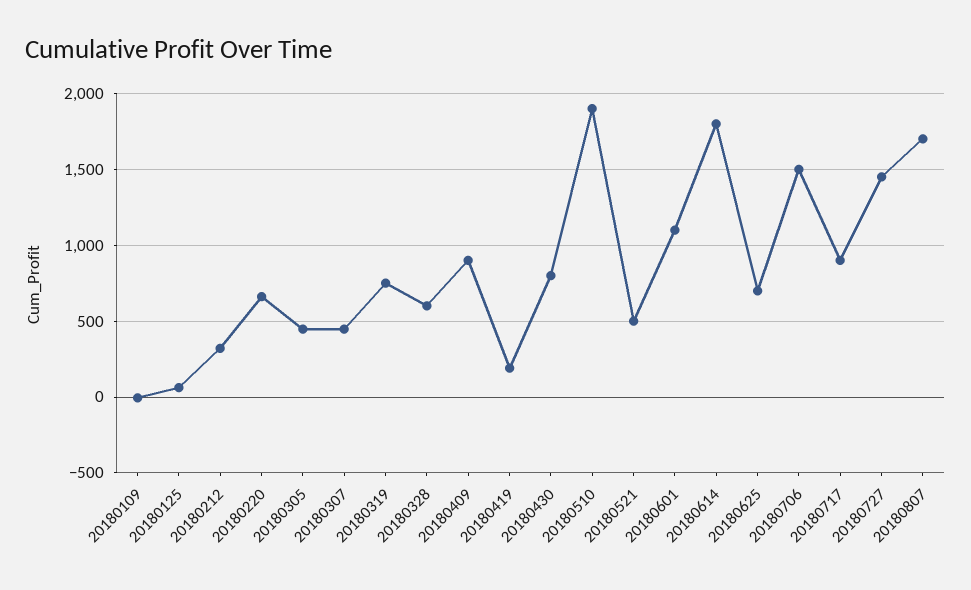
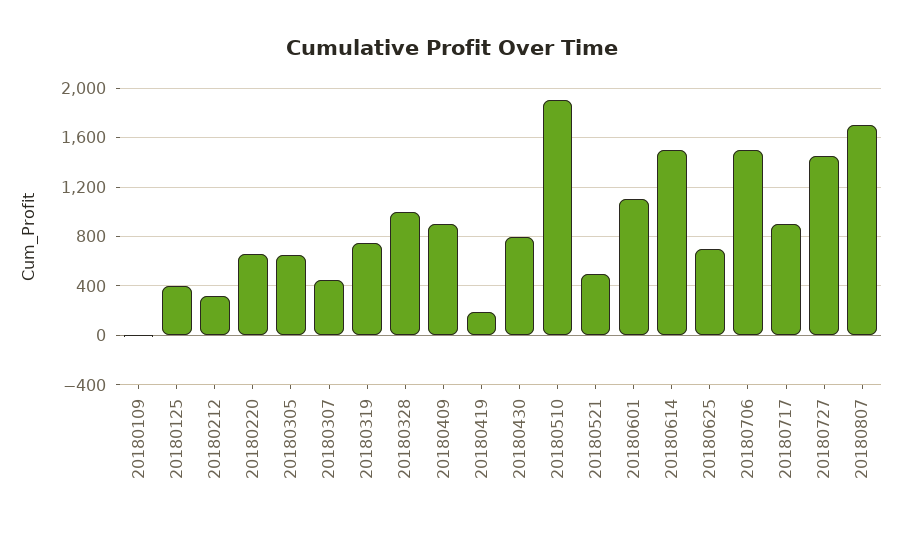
20180125: 50 -> 400
20180305: 450 -> 650
20180328: 600 -> 1000
20180614: 1800 -> 1500

